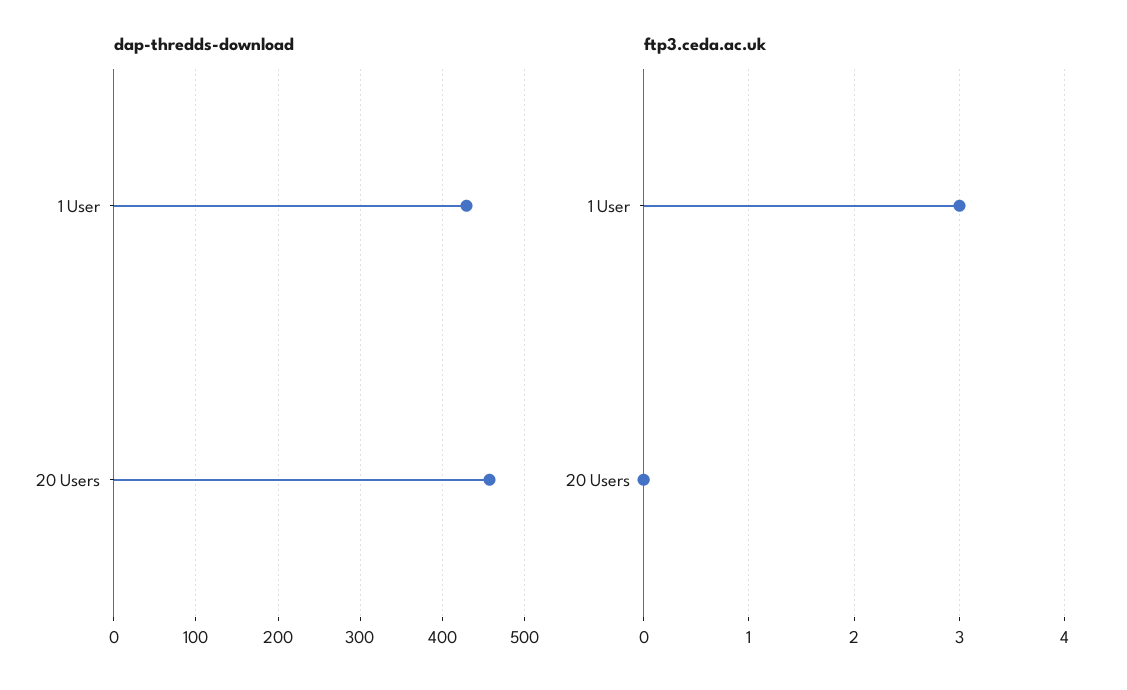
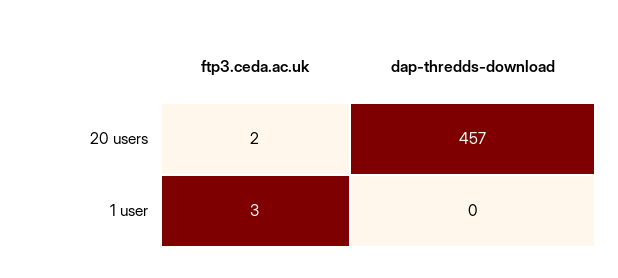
dap-thredds-download, 1 User: 430 -> 0
ftp3.ceda.ac.uk, 20 Users: 0 -> 2

